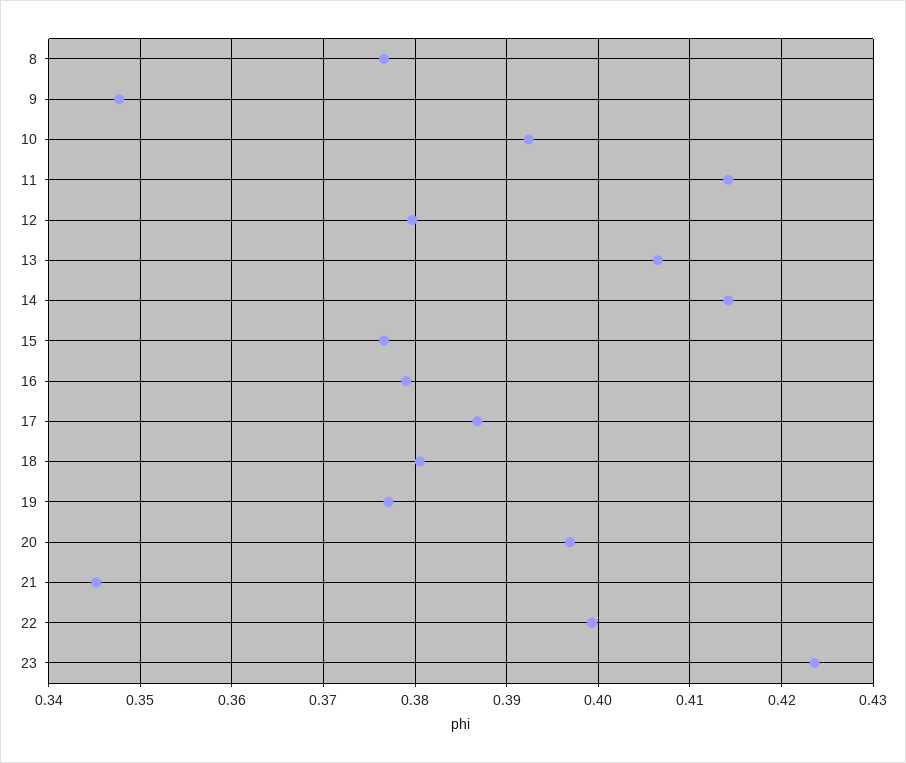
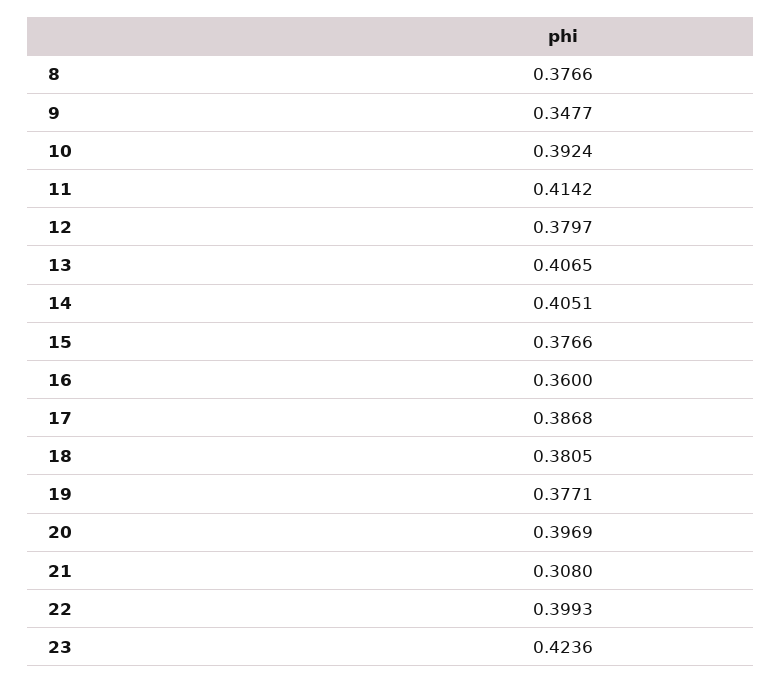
14: 0.414 -> 0.4051
16: 0.379 -> 0.36
21: 0.345 -> 0.308

